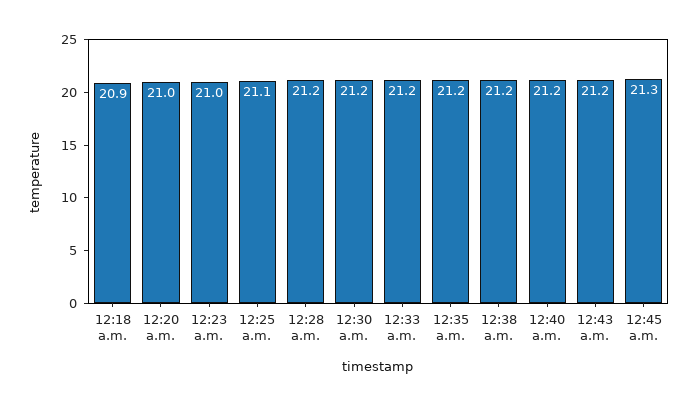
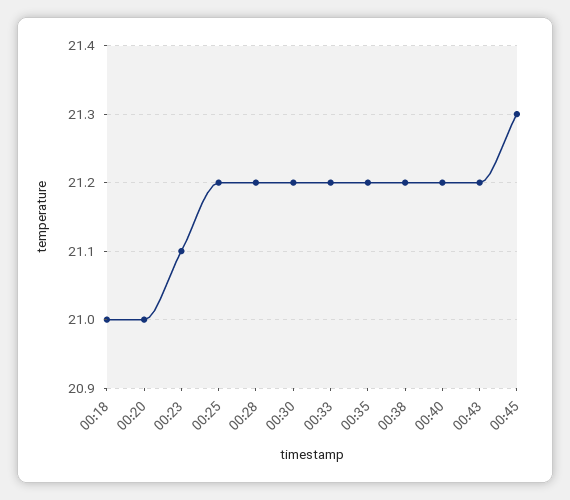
12:18 a.m.: 20.9 -> 21
12:23 a.m.: 21 -> 21.1
12:25 a.m.: 21.1 -> 21.2

